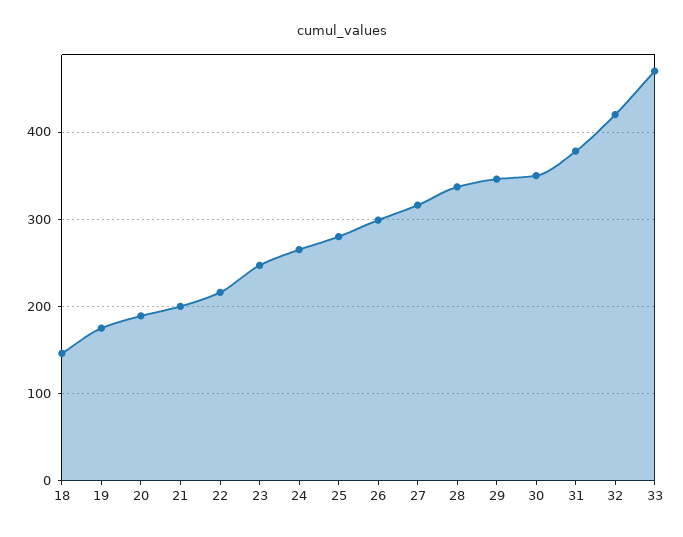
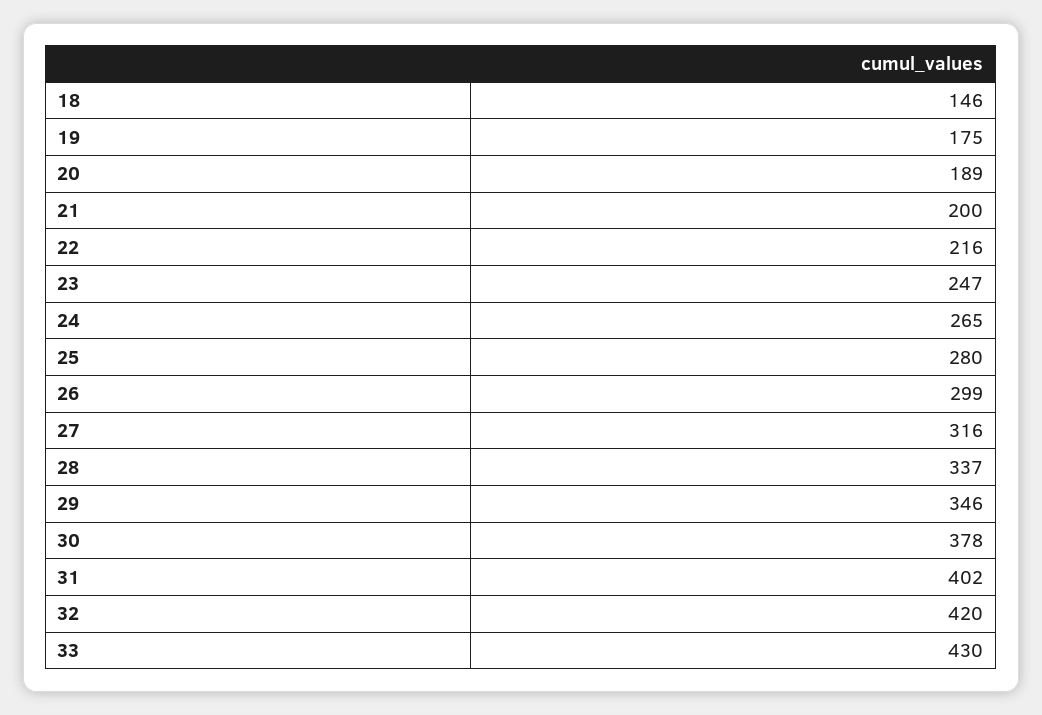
30: 350 -> 378
31: 380 -> 402
33: 470 -> 430

